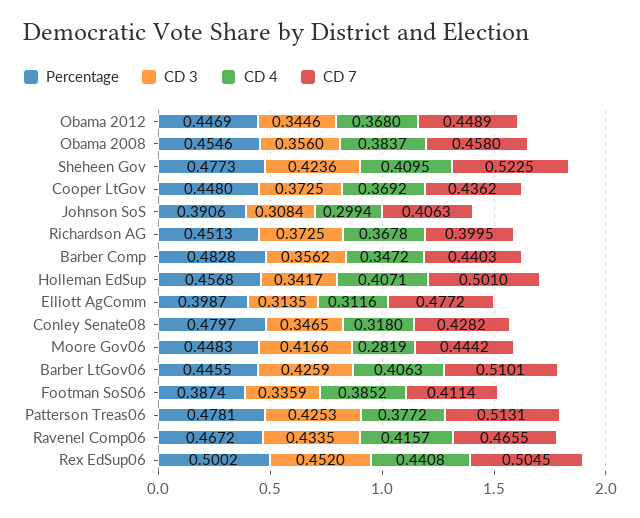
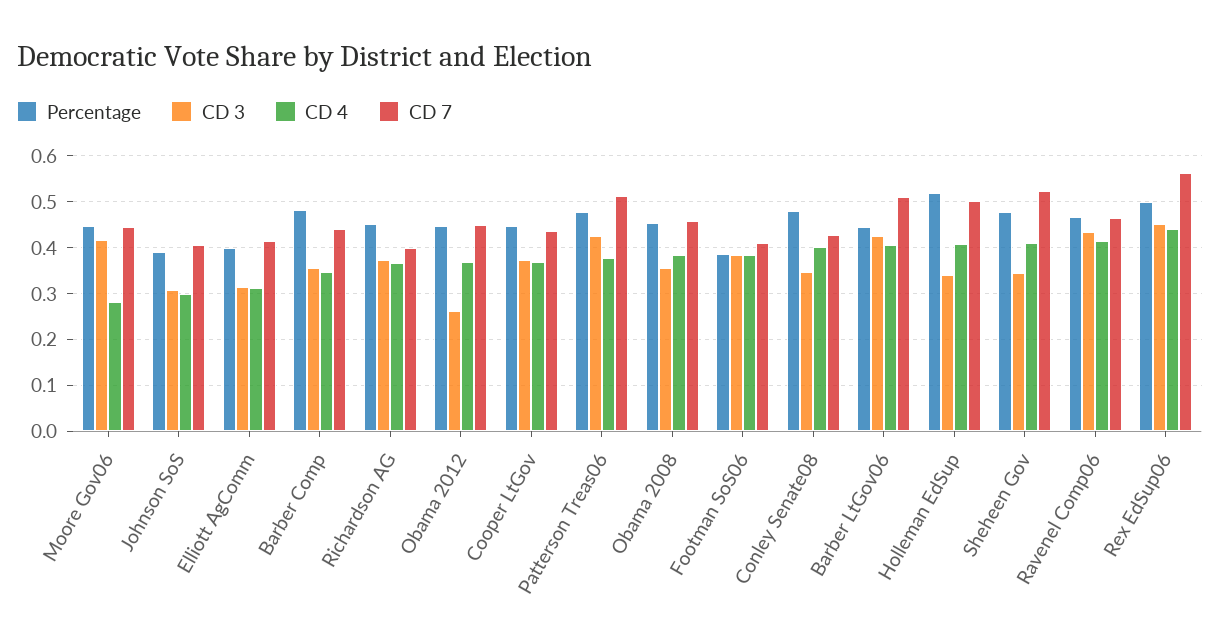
CD 3, Obama 2012: 0.3446 -> 0.26
CD 3, Sheheen Gov: 0.4236 -> 0.34
Percentage, Holleman EdSup: 0.4568 -> 0.52
CD 7, Elliott AgComm: 0.4772 -> 0.42
CD 4, Conley Senate08: 0.318 -> 0.4
CD 3, Footman SoS06: 0.3359 -> 0.38
CD 7, Rex EdSup06: 0.5045 -> 0.56

